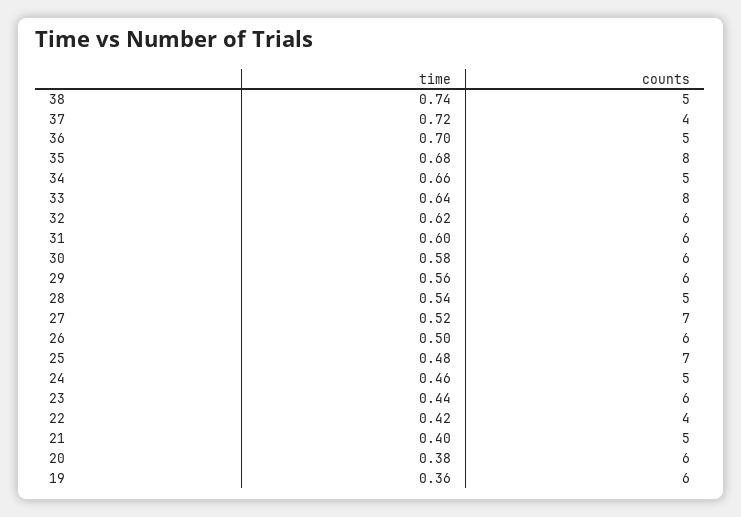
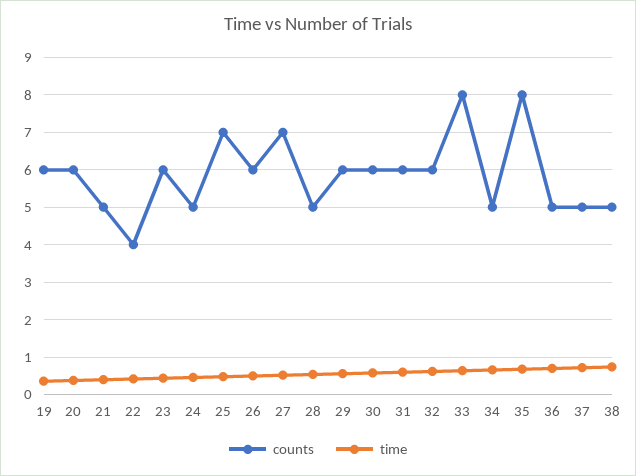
counts, 37: 4 -> 5

